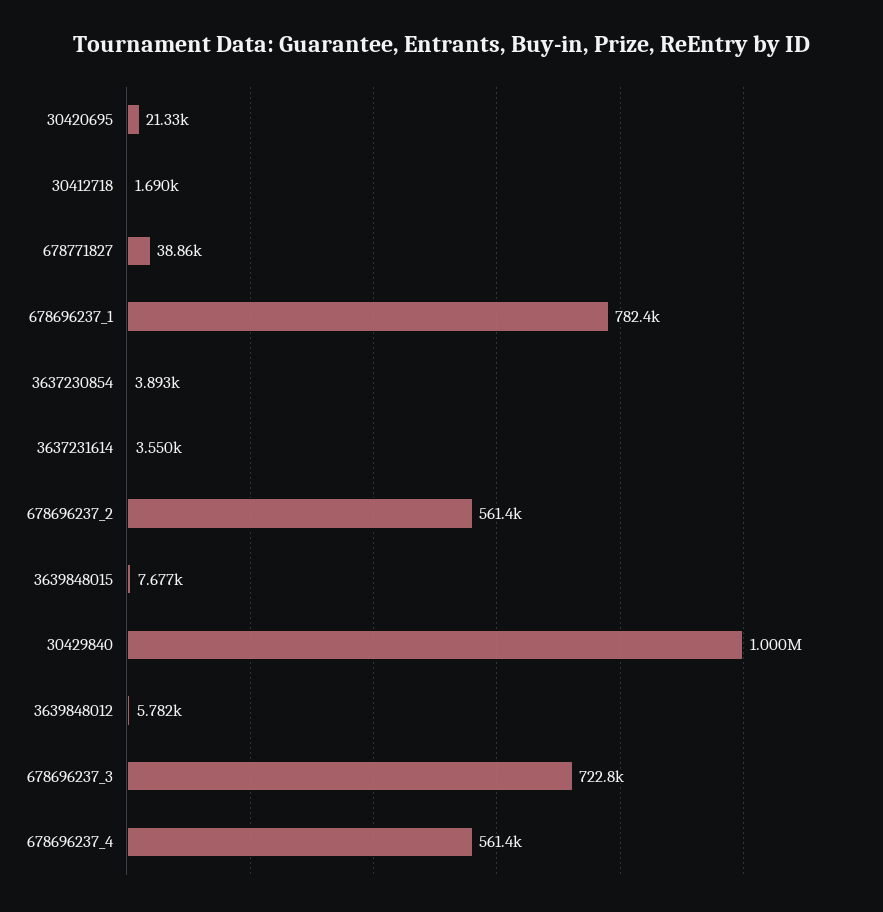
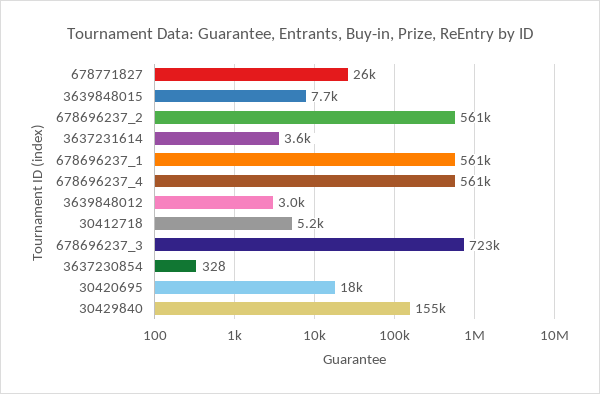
30420695: 21330 -> 18000
30412718: 1690 -> 5200
678771827: 38860 -> 26000
678696237_1: 782400 -> 561000
3637230854: 3893 -> 328
30429840: 1000000 -> 155000
3639848012: 5782 -> 3000

